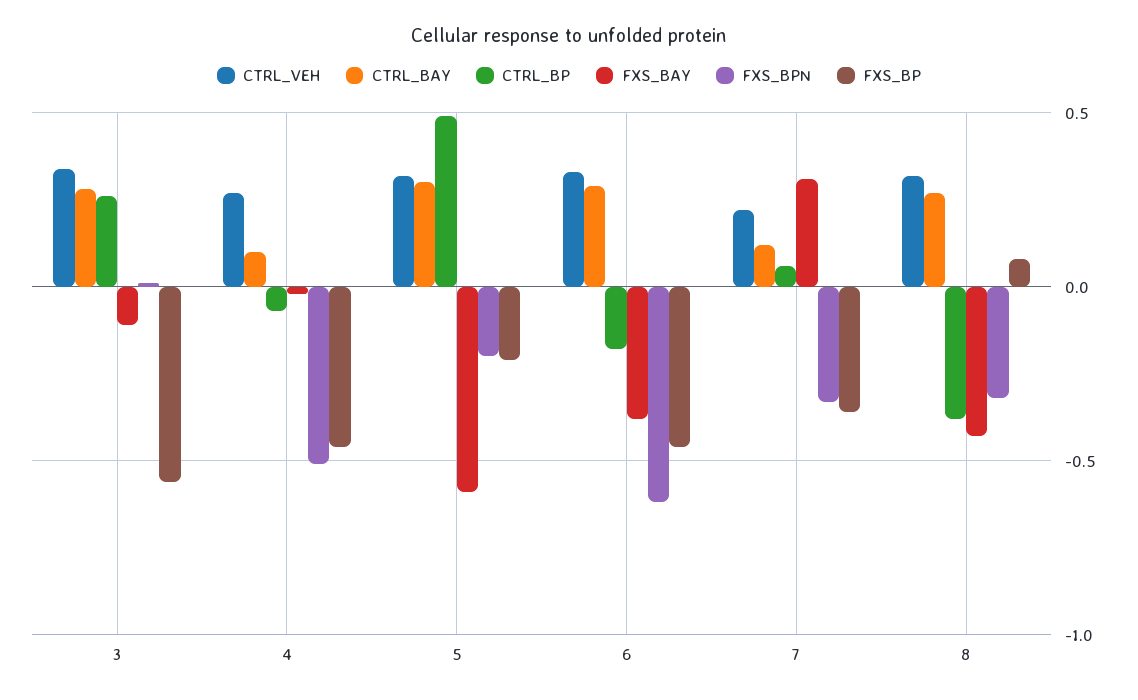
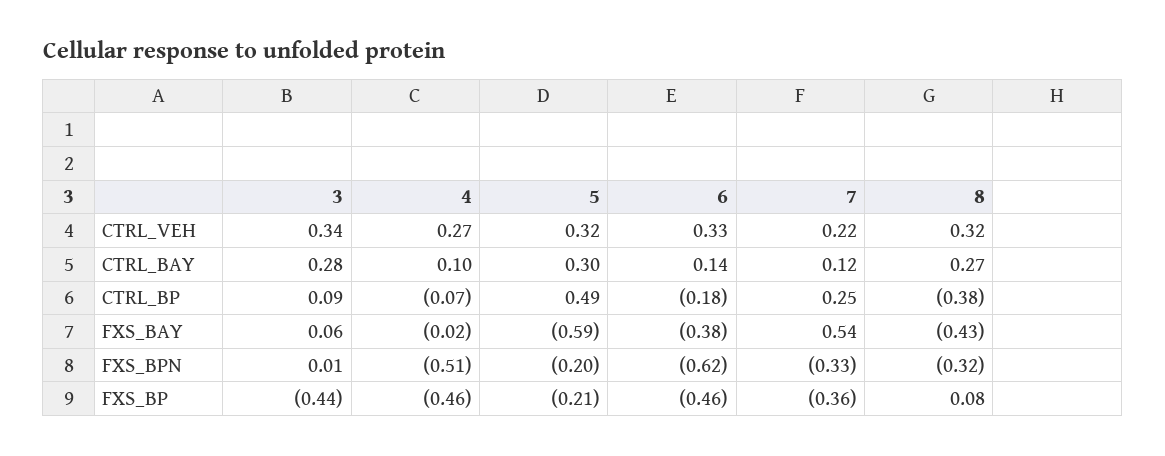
CTRL_BP, 3: 0.25 -> 0.09
FXS_BAY, 3: -0.1 -> 0.06
FXS_BP, 3: -0.55 -> -0.44
CTRL_BAY, 6: 0.3 -> 0.14
CTRL_BP, 7: 0.05 -> 0.25
FXS_BAY, 7: 0.3 -> 0.54

